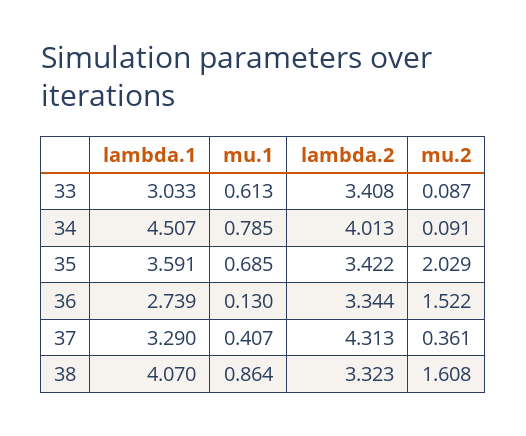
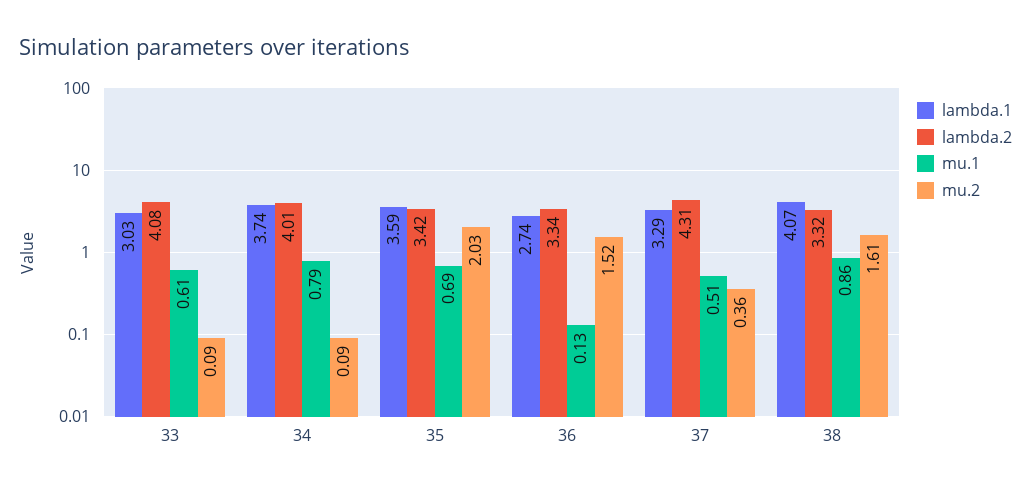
lambda.2, 33: 3.408 -> 4.08
lambda.1, 34: 4.507 -> 3.74
mu.1, 37: 0.407 -> 0.51

